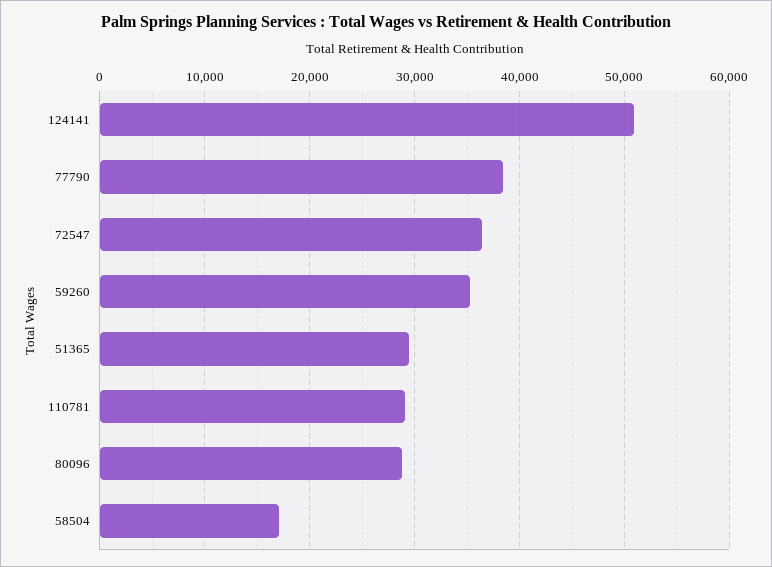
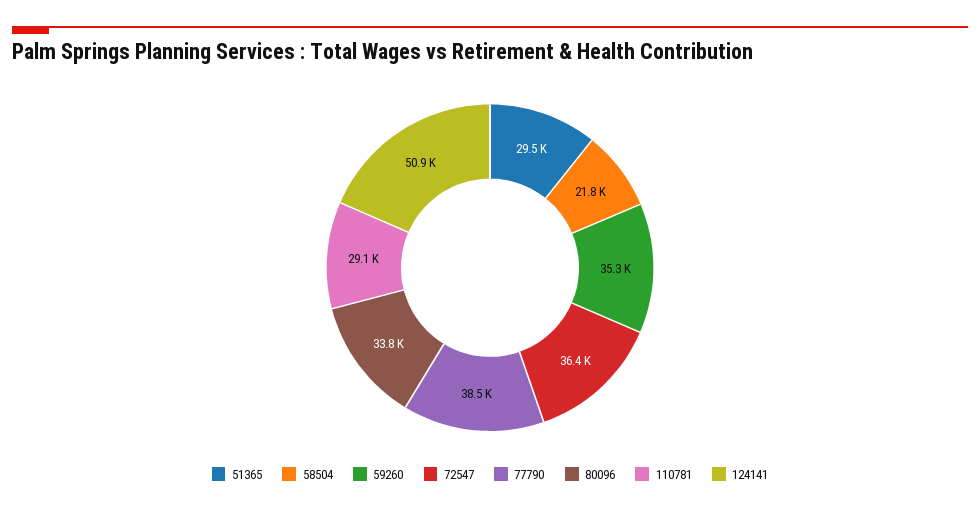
80096: 29000 -> 33800
58504: 17000 -> 21800

